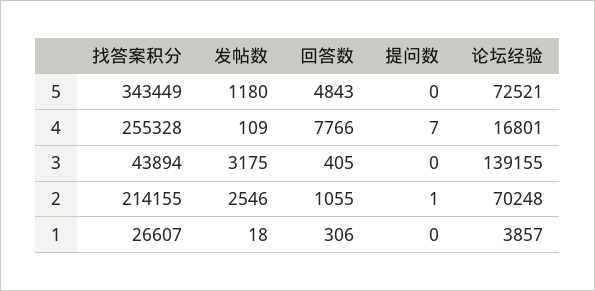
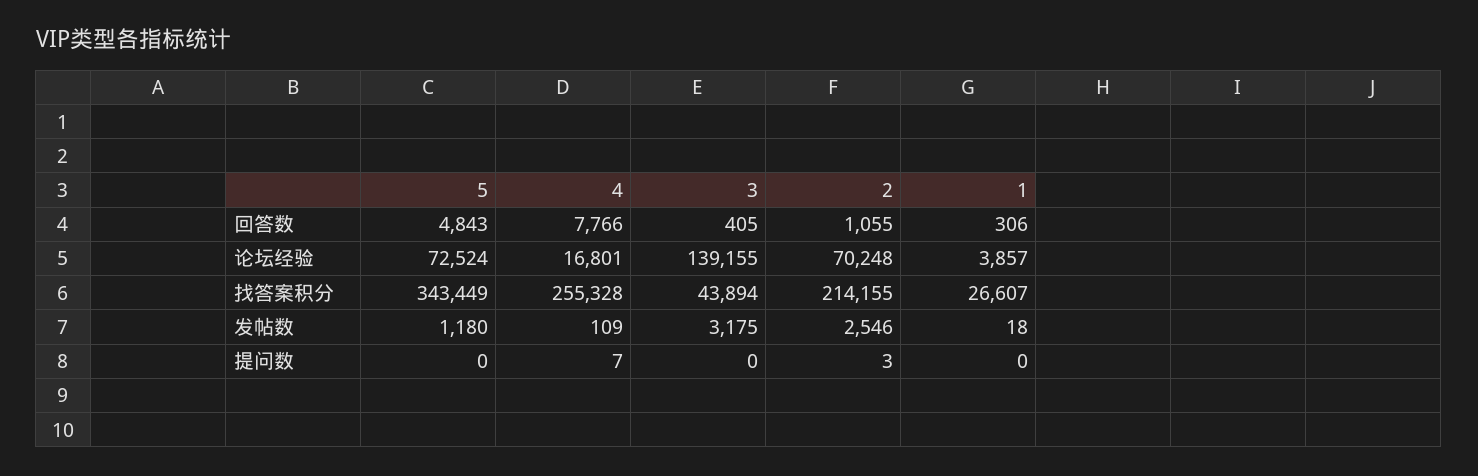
论坛经验, 5: 72521 -> 72524
提问数, 2: 1 -> 3

